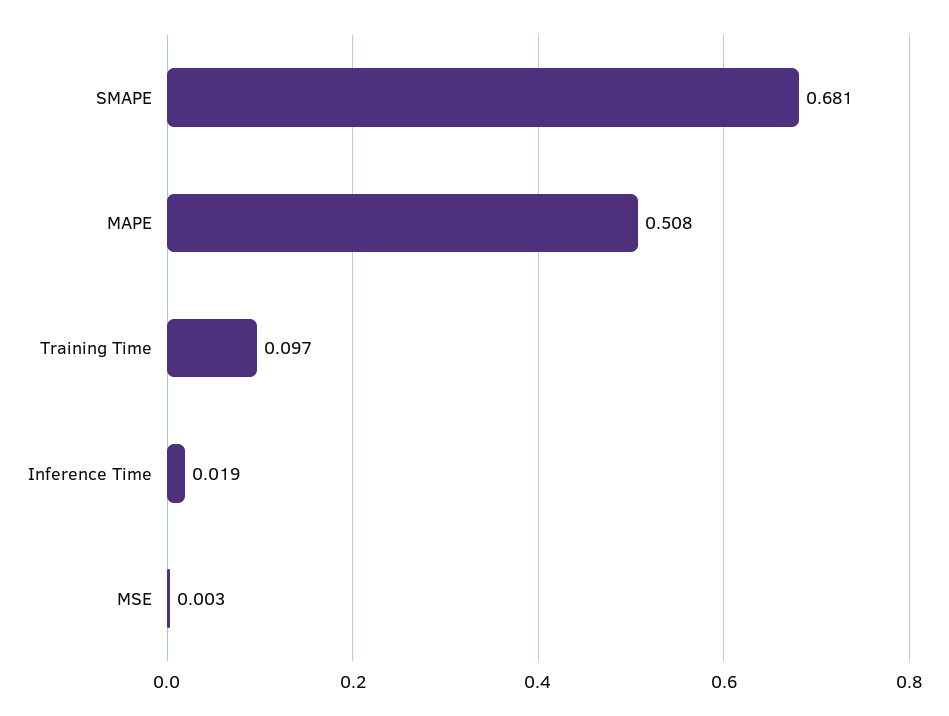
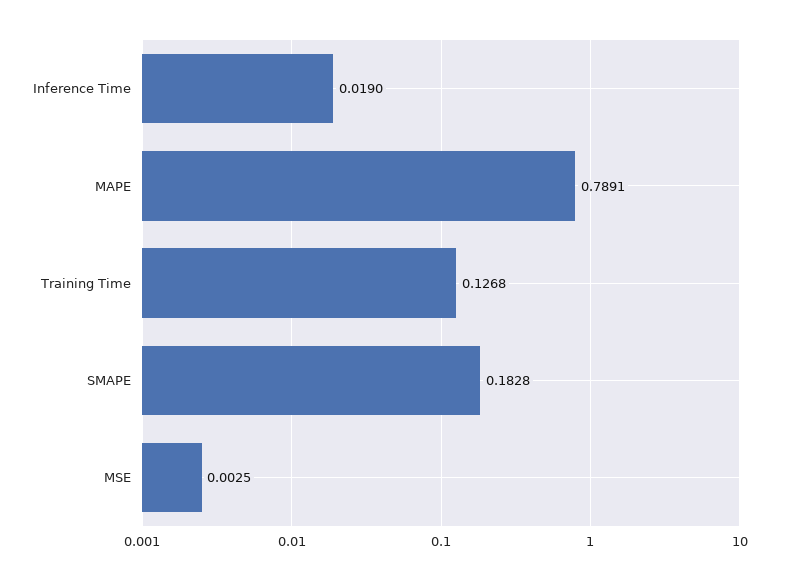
SMAPE: 0.681 -> 0.1828
MAPE: 0.508 -> 0.7891
Training Time: 0.097 -> 0.1268

